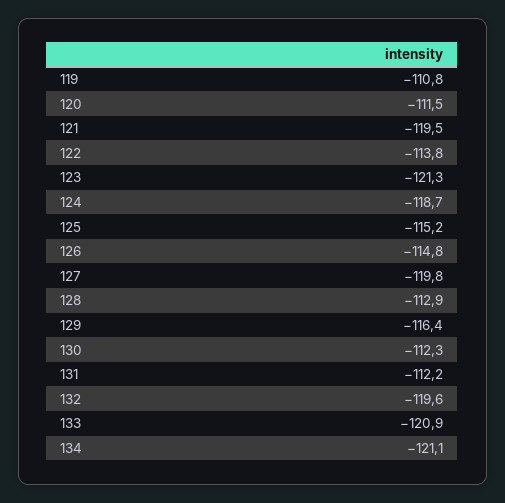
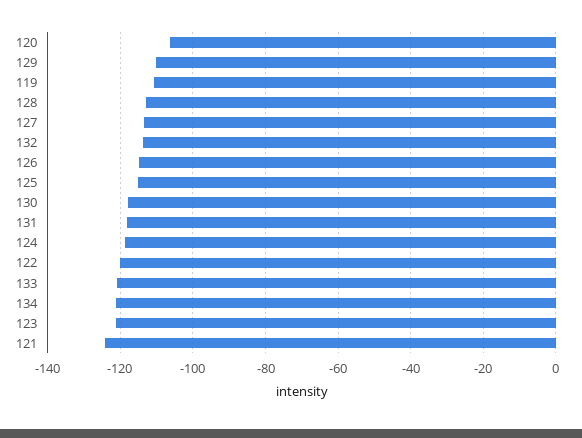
120: -111.5 -> -106
121: -119.5 -> -124
122: -113.8 -> -120
127: -119.8 -> -114
129: -116.4 -> -110
130: -112.3 -> -118
131: -112.2 -> -118
132: -119.6 -> -114

